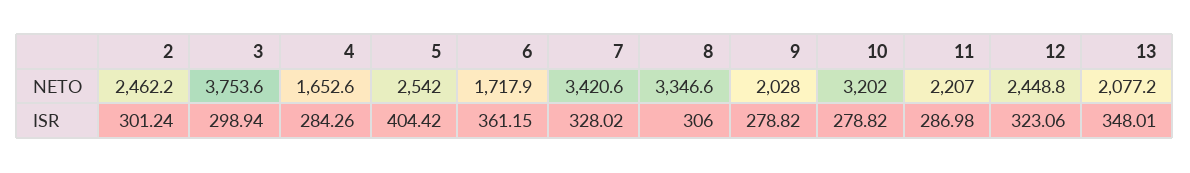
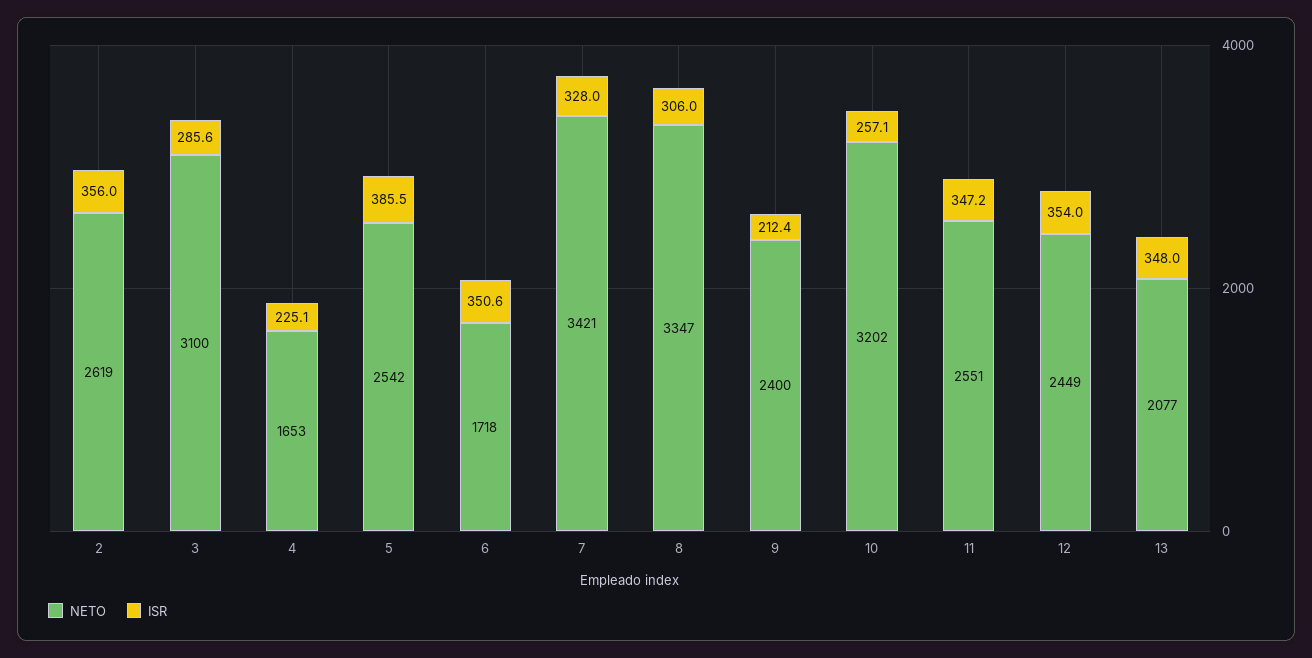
NETO, 2: 2462.2 -> 2619
NETO, 3: 3753.6 -> 3100
NETO, 9: 2028 -> 2400
NETO, 11: 2207 -> 2551
ISR, 2: 301.24 -> 356
ISR, 3: 298.94 -> 285.6
ISR, 4: 284.26 -> 225.1
ISR, 5: 404.42 -> 385.5
ISR, 6: 361.15 -> 350.6
ISR, 9: 278.82 -> 212.4
ISR, 10: 278.82 -> 257.1
ISR, 11: 286.98 -> 347.2
ISR, 12: 323.06 -> 354

